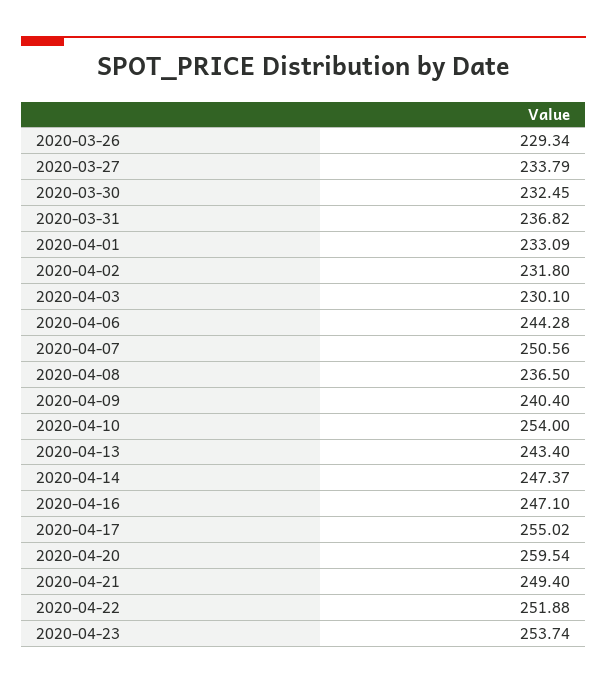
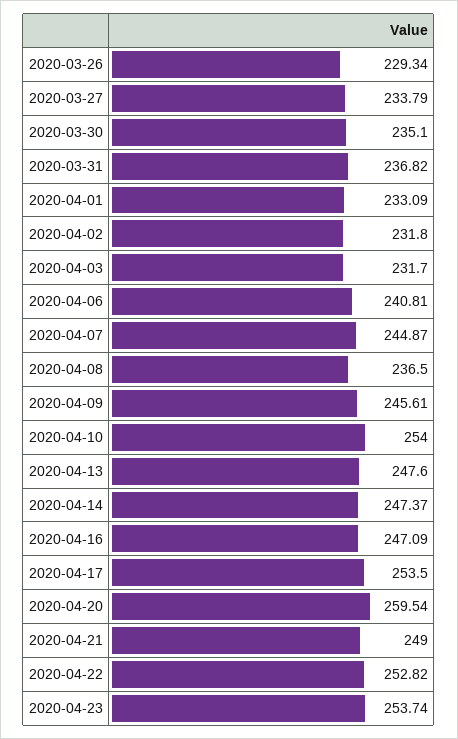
2020-03-30: 232.45 -> 235.1
2020-04-03: 230.1 -> 231.7
2020-04-06: 244.28 -> 240.81
2020-04-07: 250.56 -> 244.87
2020-04-09: 240.4 -> 245.61
2020-04-13: 243.4 -> 247.6
2020-04-16: 247.1 -> 247.09
2020-04-17: 255.02 -> 253.5
2020-04-21: 249.4 -> 249
2020-04-22: 251.88 -> 252.82

